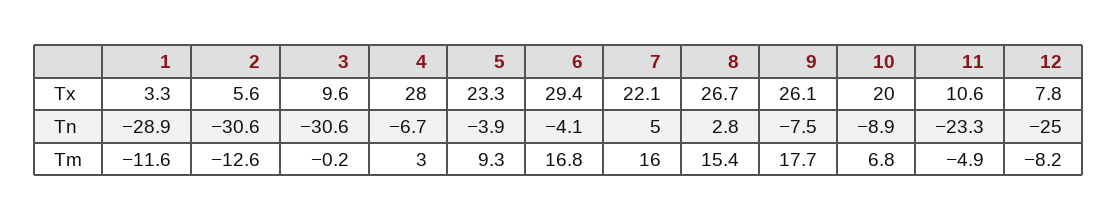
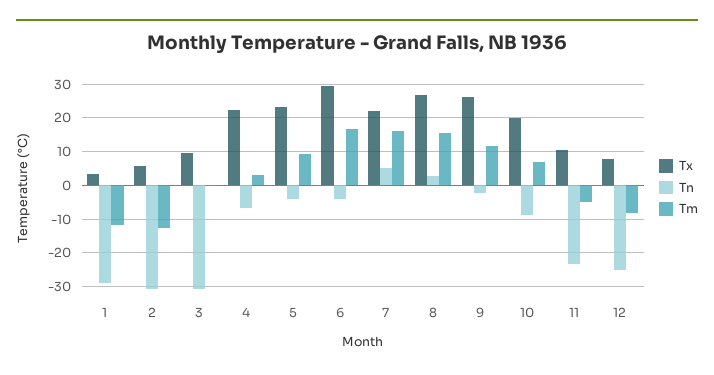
Tx, 4: 28 -> 22
Tn, 9: -7.5 -> -2
Tm, 9: 17.7 -> 12

